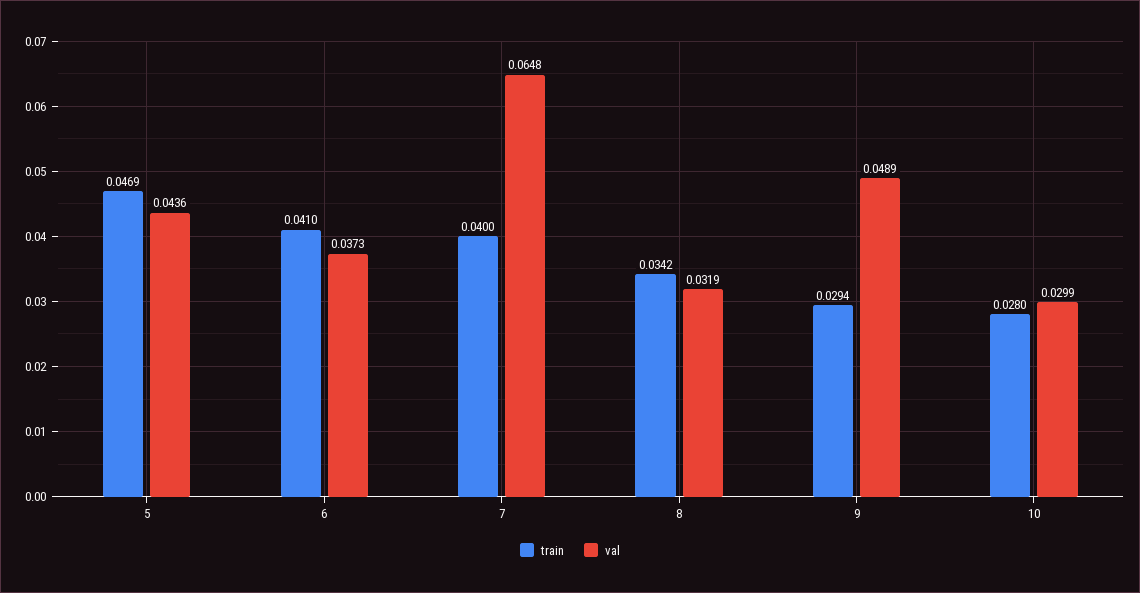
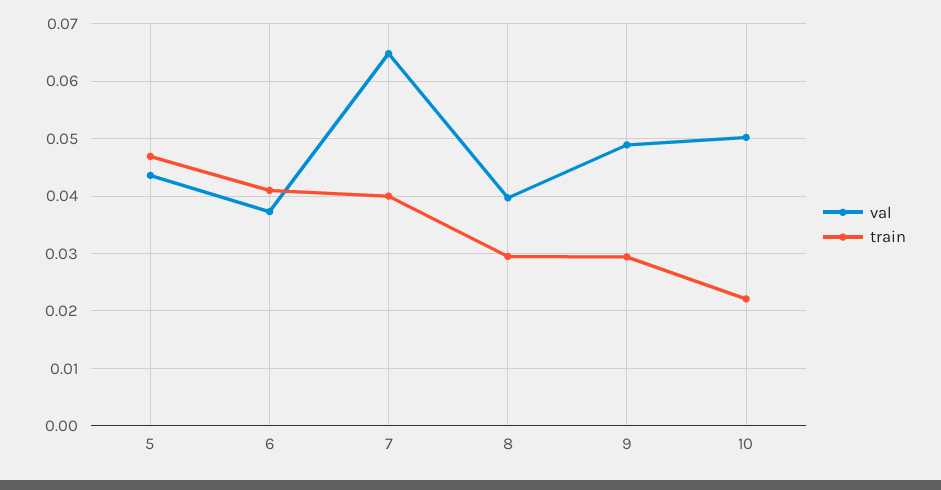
train, 8: 0.0342 -> 0.03
val, 8: 0.0319 -> 0.04
train, 10: 0.028 -> 0.022
val, 10: 0.0299 -> 0.05

